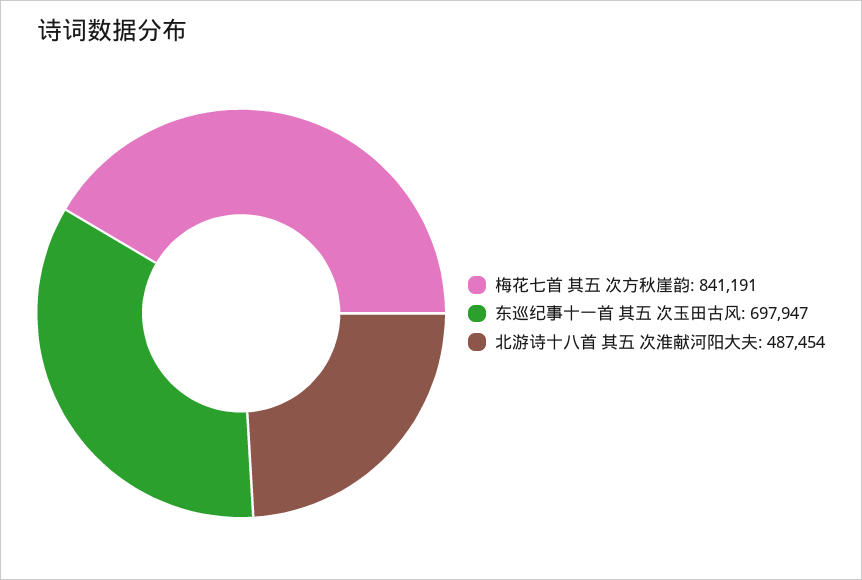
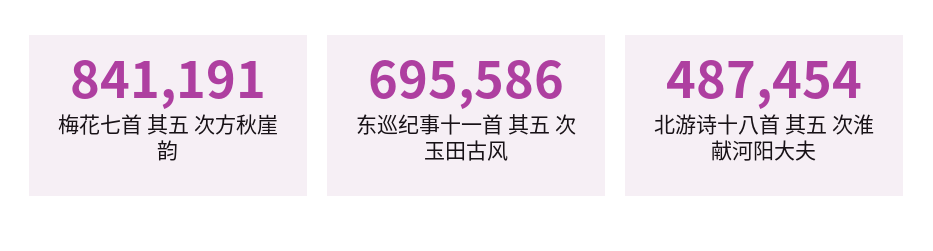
东巡纪事十一首 其五 次玉田古风: 697947 -> 695586

